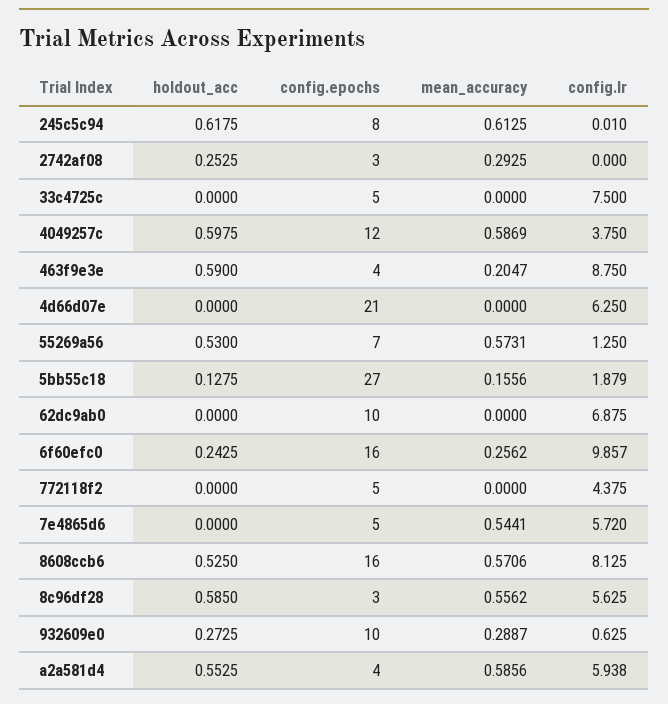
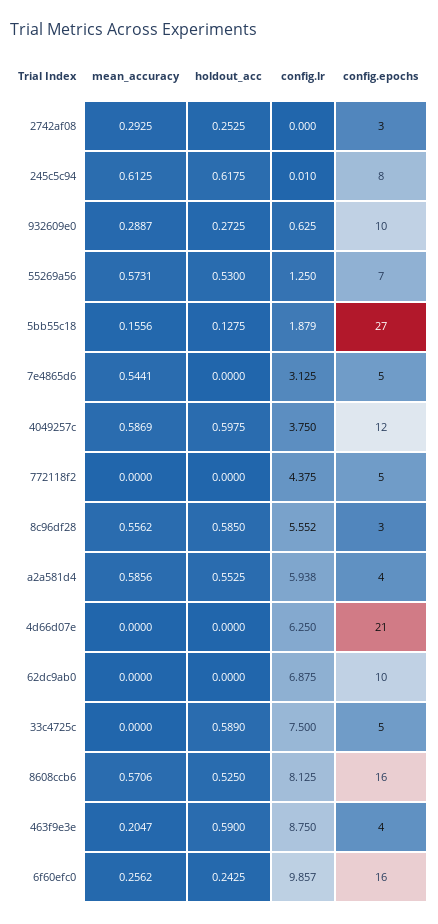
holdout_acc, 33c4725c: 0 -> 0.589
config.lr, 7e4865d6: 5.72 -> 3.125
config.lr, 8c96df28: 5.625 -> 5.552

